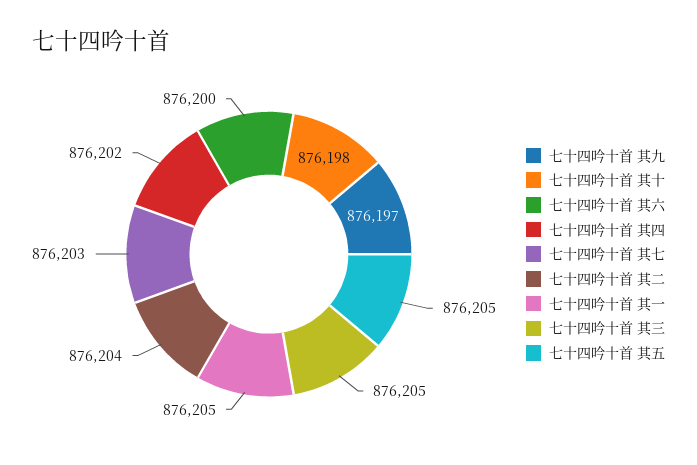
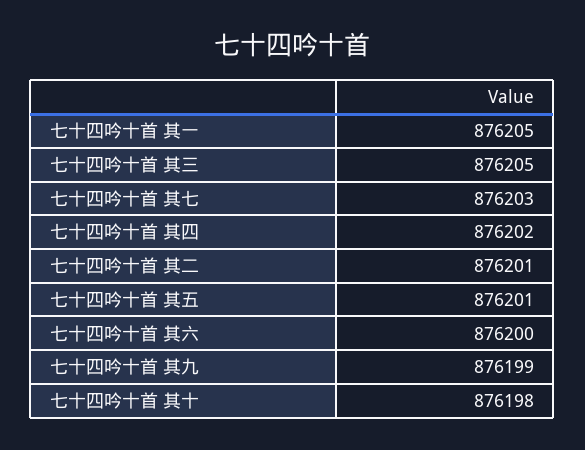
七十四吟十首 其九: 876197 -> 876199
七十四吟十首 其二: 876204 -> 876201
七十四吟十首 其五: 876205 -> 876201

